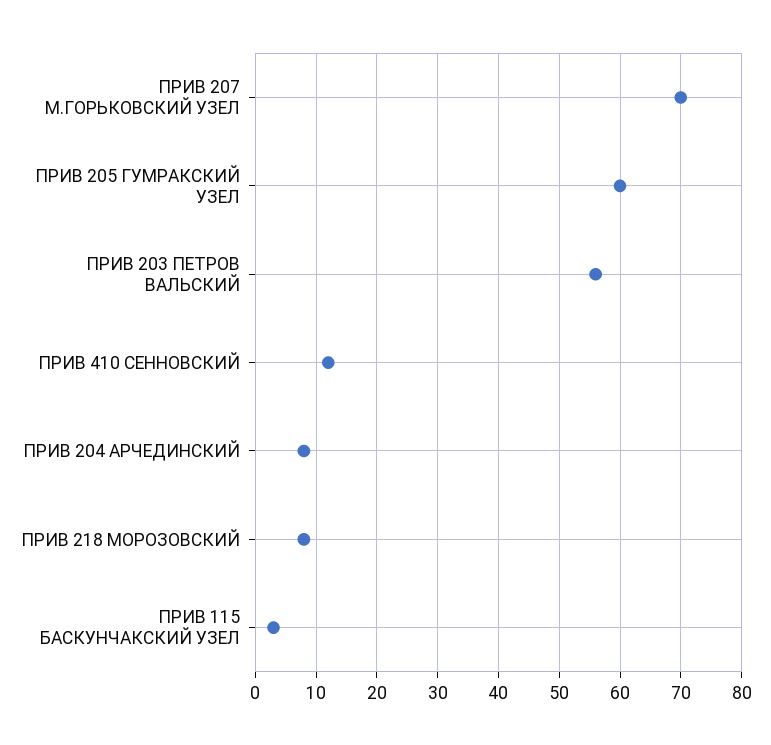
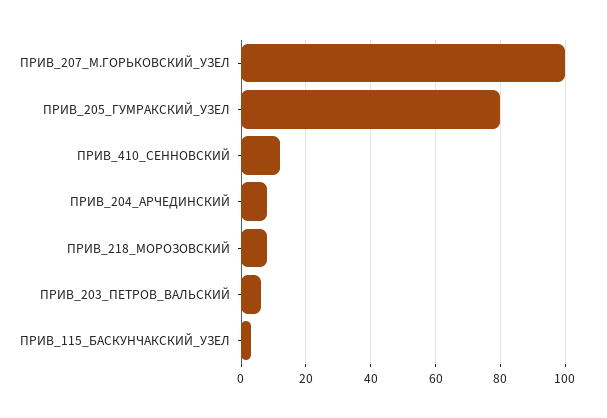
ПРИВ 207 М.ГОРЬКОВСКИЙ УЗЕЛ: 70 -> 100
ПРИВ 205 ГУМРАКСКИЙ УЗЕЛ: 60 -> 80
ПРИВ 203 ПЕТРОВ ВАЛЬСКИЙ: 56 -> 5

